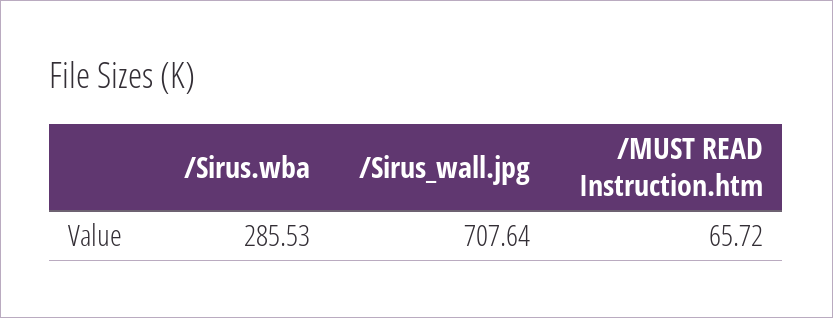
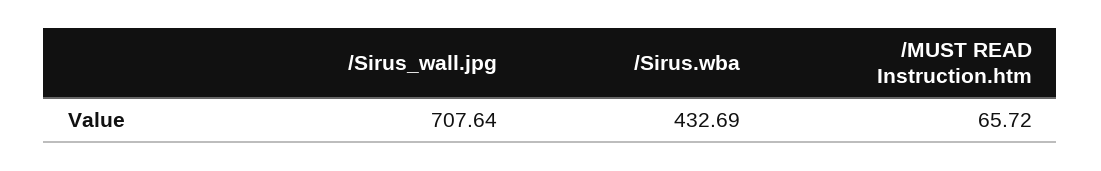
/Sirus.wba: 285.53 -> 432.69

